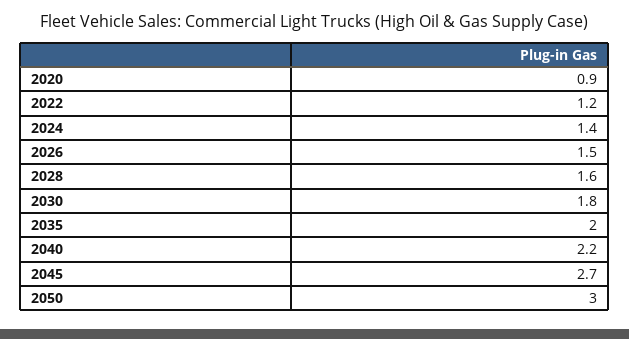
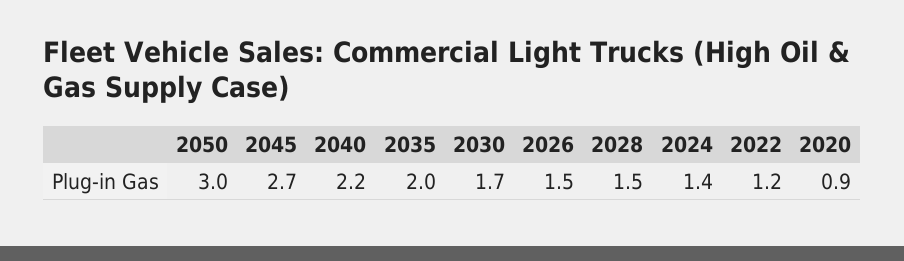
2028: 1.6 -> 1.5
2030: 1.8 -> 1.7

